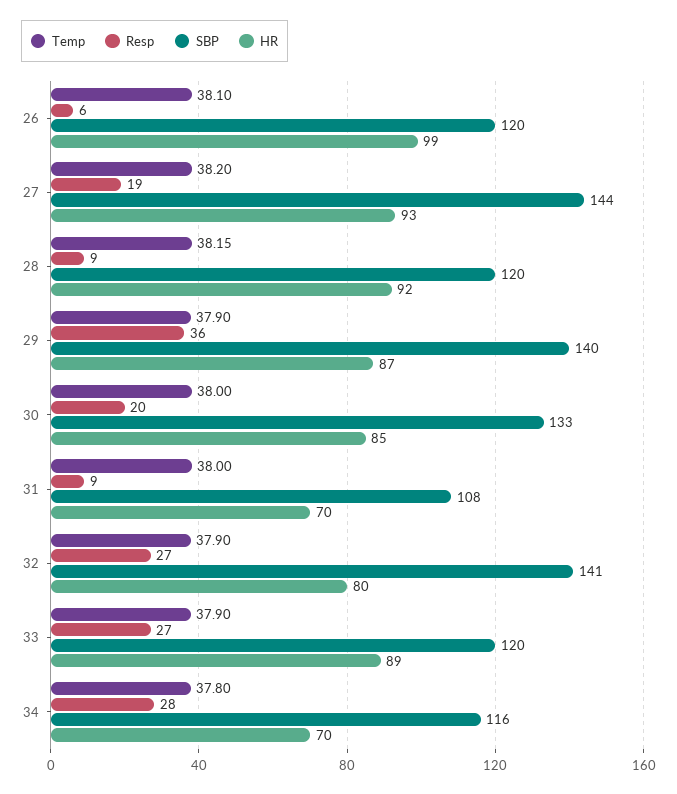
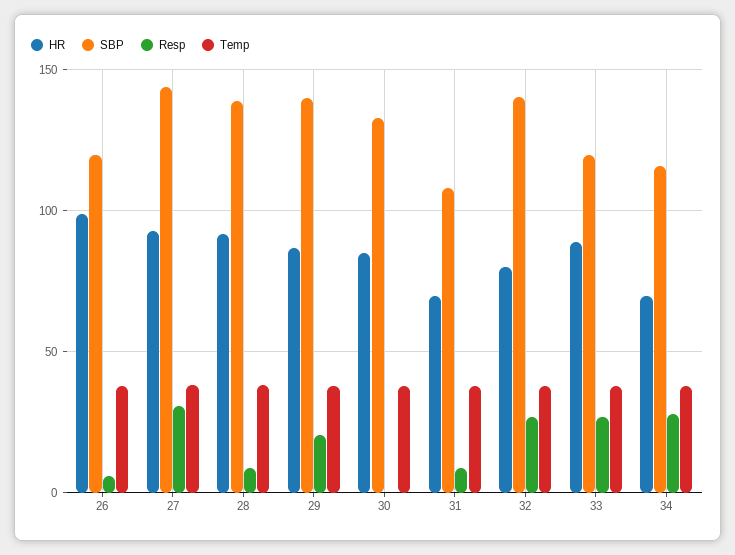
Resp, 27: 19 -> 30
SBP, 28: 120 -> 140
Resp, 29: 36 -> 20
Resp, 30: 20 -> 0

